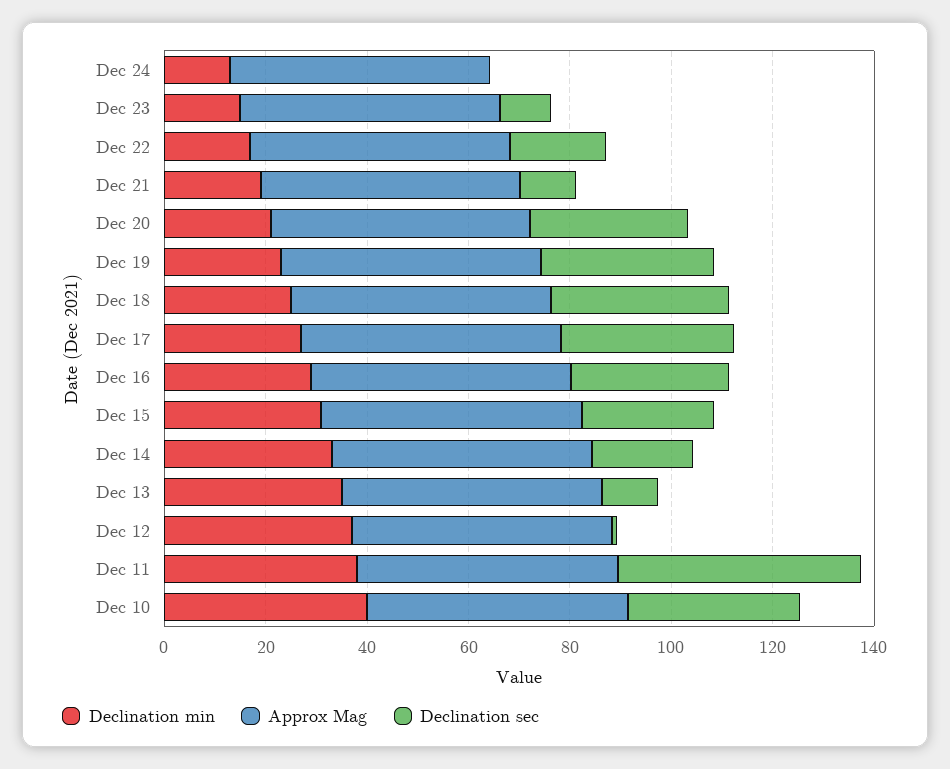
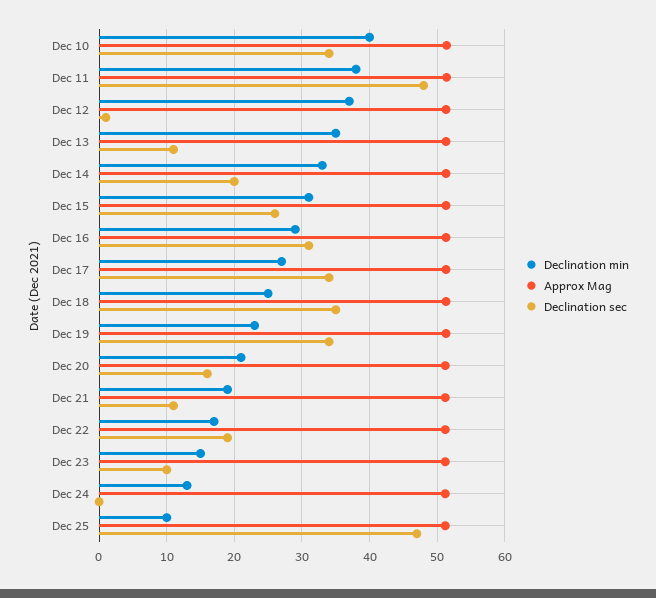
Declination sec, Dec 20: 30 -> 16
Declination min, Dec 25: none -> 10
Approx Mag, Dec 25: none -> 51
Declination sec, Dec 25: none -> 47

